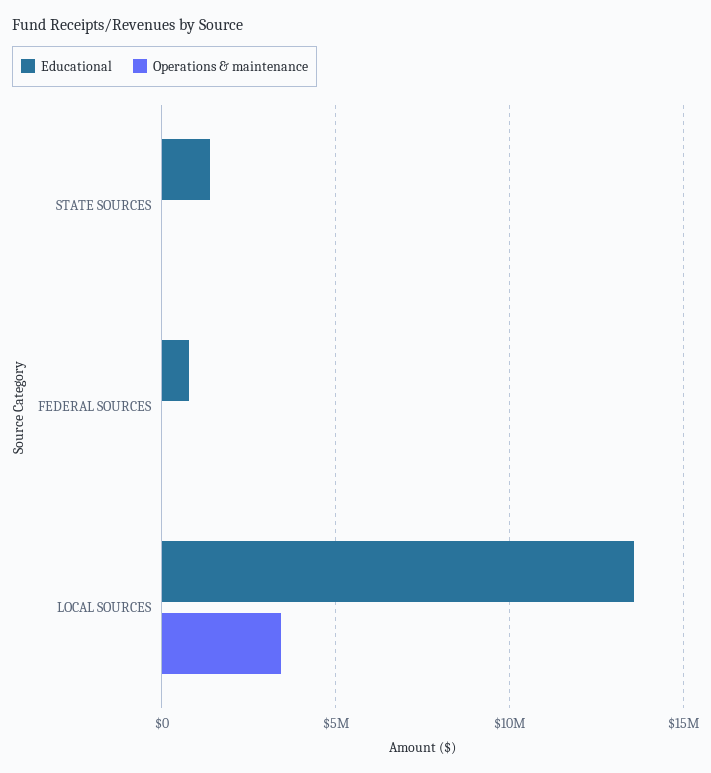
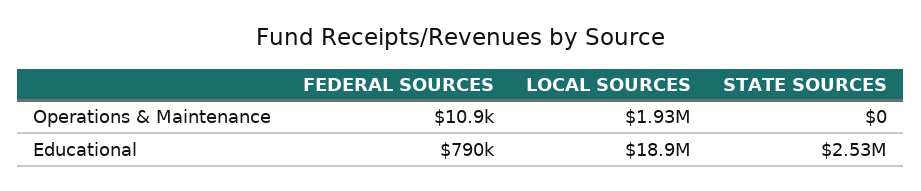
Educational, STATE SOURCES: 1500000 -> 2530000
Educational, LOCAL SOURCES: 13500000 -> 18900000
Operations & maintenance, LOCAL SOURCES: 3500000 -> 1930000

